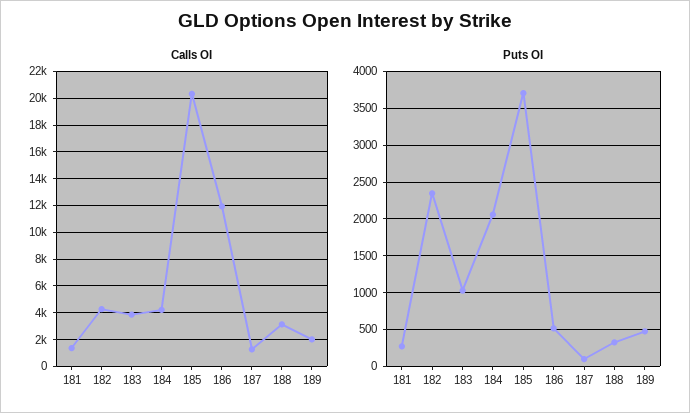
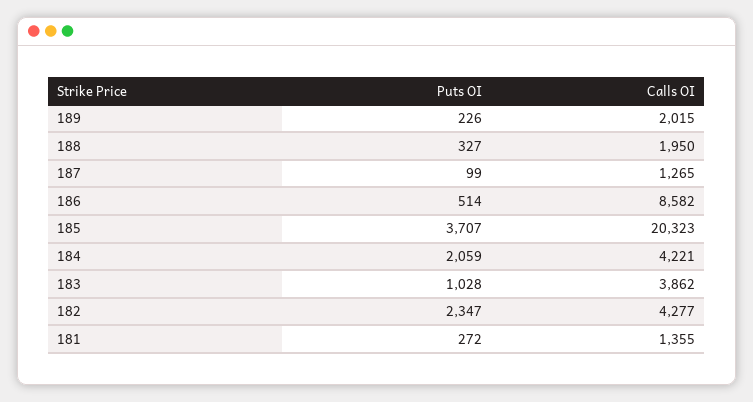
Calls OI, 186: 12000 -> 8582
Calls OI, 188: 3000 -> 1950
Puts OI, 189: 500 -> 226

